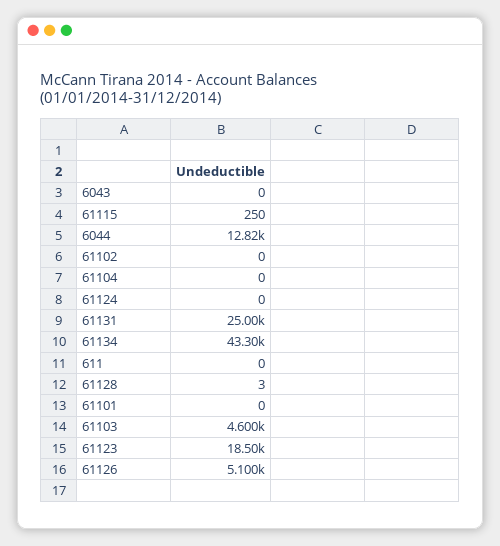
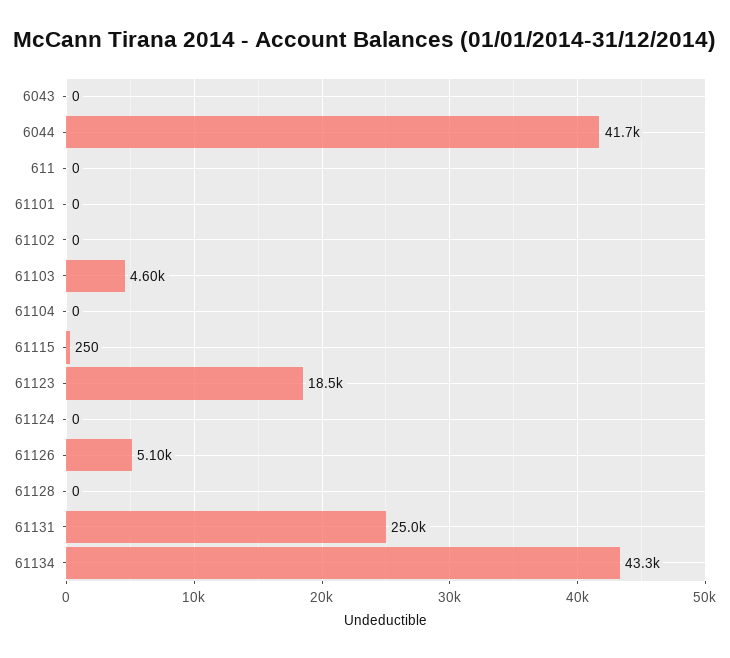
6044: 12820 -> 41700
61128: 3 -> 0

